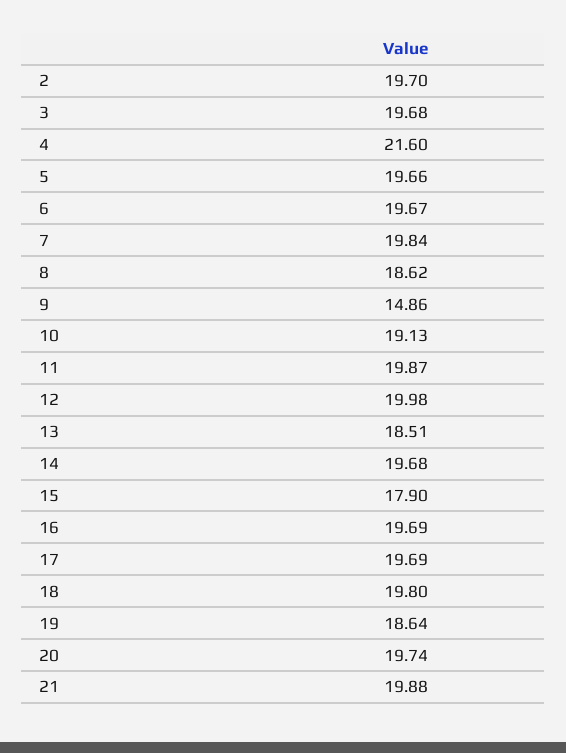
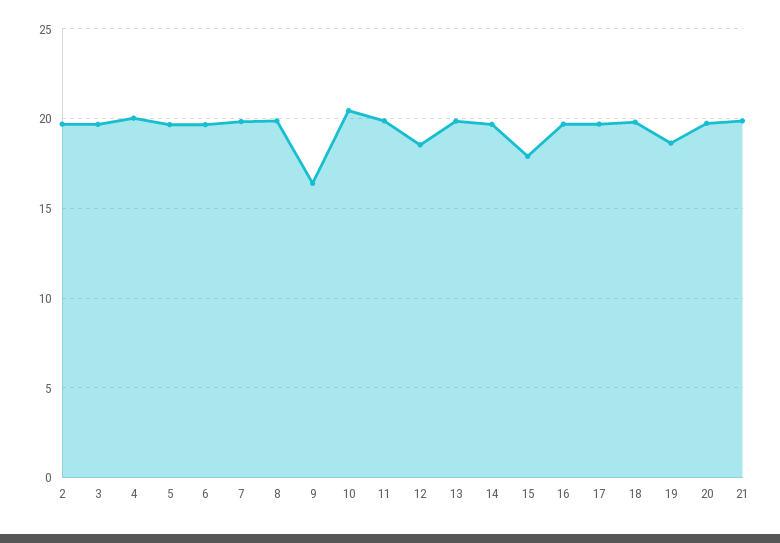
4: 21.6 -> 20
8: 18.62 -> 20
9: 14.86 -> 16.5
10: 19.13 -> 20.5
12: 19.98 -> 18.5
13: 18.51 -> 20

